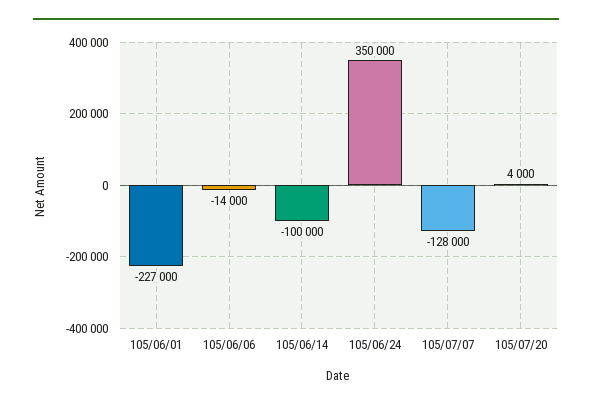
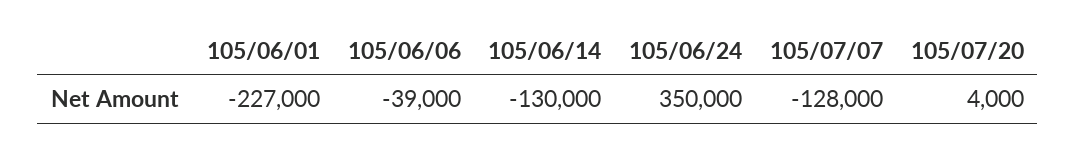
105/06/06: -14000 -> -39000
105/06/14: -100000 -> -130000

